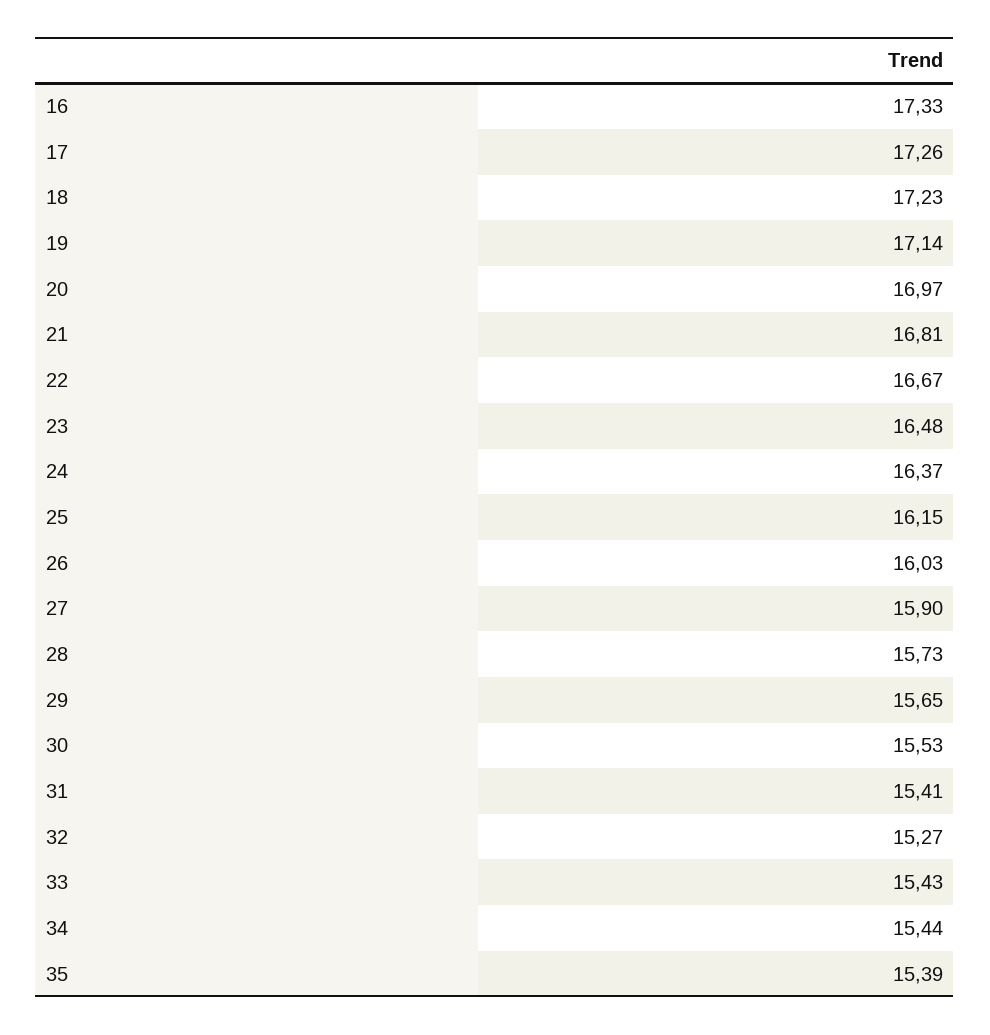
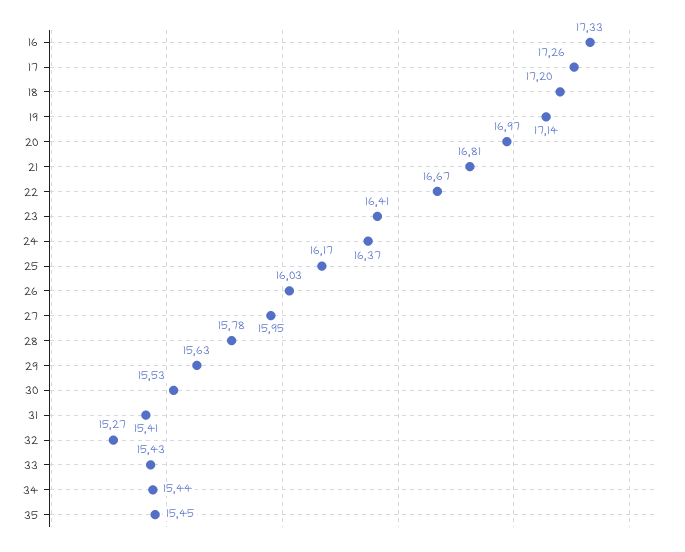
18: 17.23 -> 17.2
23: 16.48 -> 16.41
25: 16.15 -> 16.17
27: 15.9 -> 15.95
28: 15.73 -> 15.78
29: 15.65 -> 15.63
35: 15.39 -> 15.45

